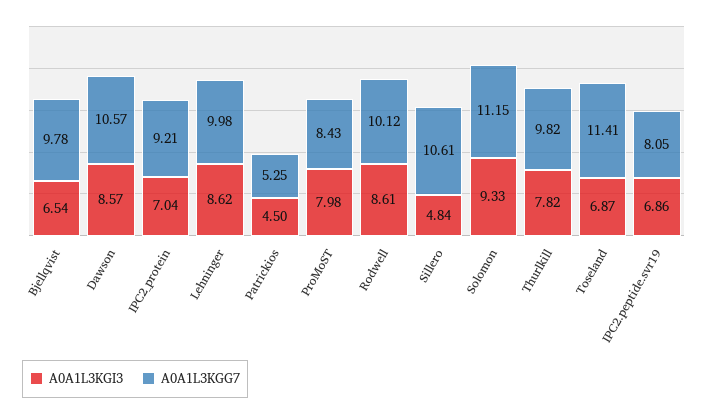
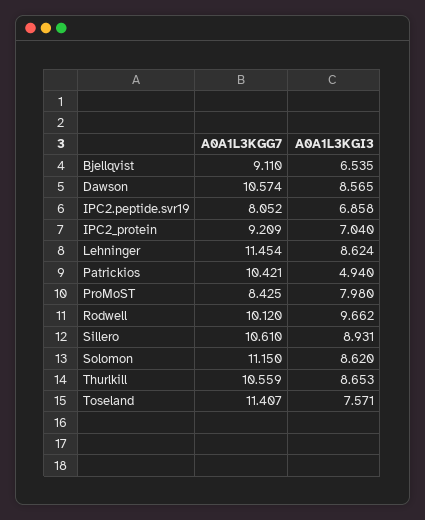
A0A1L3KGG7, Bjellqvist: 9.78 -> 9.11
A0A1L3KGG7, Lehninger: 9.98 -> 11.454
A0A1L3KGI3, Patrickios: 4.5 -> 4.94
A0A1L3KGG7, Patrickios: 5.25 -> 10.421
A0A1L3KGI3, Rodwell: 8.61 -> 9.662
A0A1L3KGI3, Sillero: 4.84 -> 8.931
A0A1L3KGI3, Solomon: 9.33 -> 8.62
A0A1L3KGI3, Thurlkill: 7.82 -> 8.653
A0A1L3KGG7, Thurlkill: 9.82 -> 10.559
A0A1L3KGI3, Toseland: 6.87 -> 7.571

